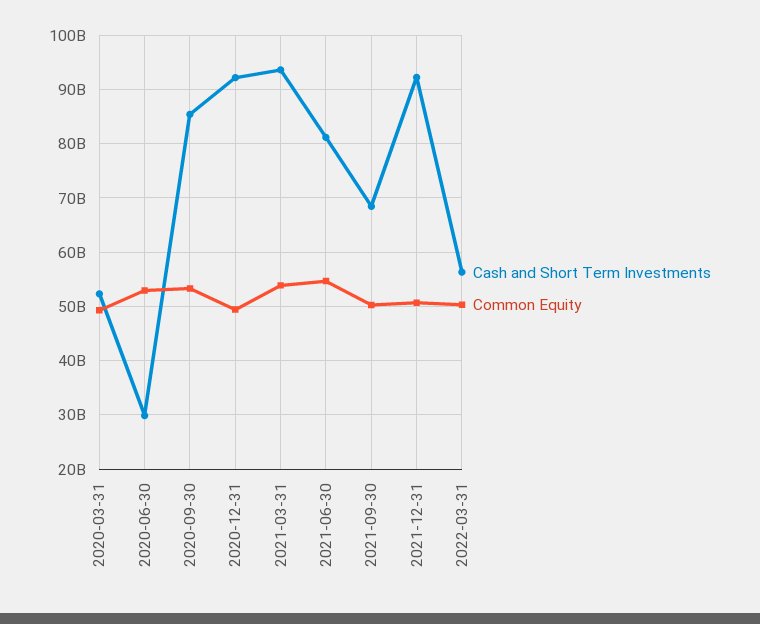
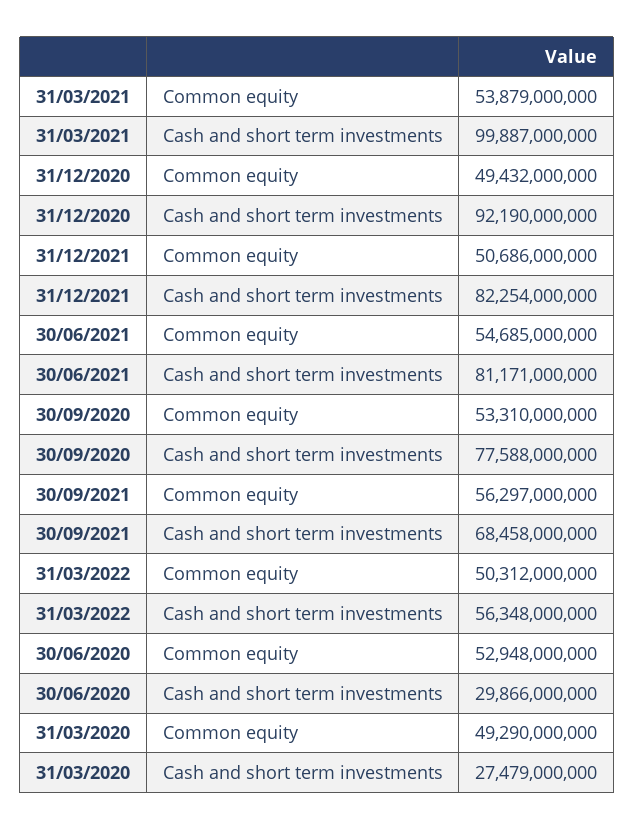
Cash and Short Term Investments, 2020-03-31: 52000000000 -> 27479000000
Cash and Short Term Investments, 2020-09-30: 86000000000 -> 77588000000
Cash and Short Term Investments, 2021-03-31: 94000000000 -> 99887000000
Common Equity, 2021-09-30: 50000000000 -> 56297000000
Cash and Short Term Investments, 2021-12-31: 92000000000 -> 82254000000

